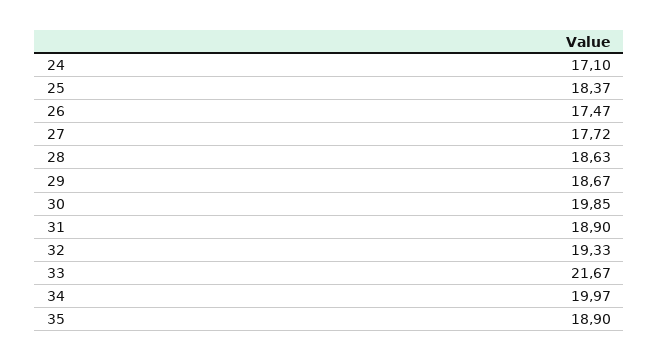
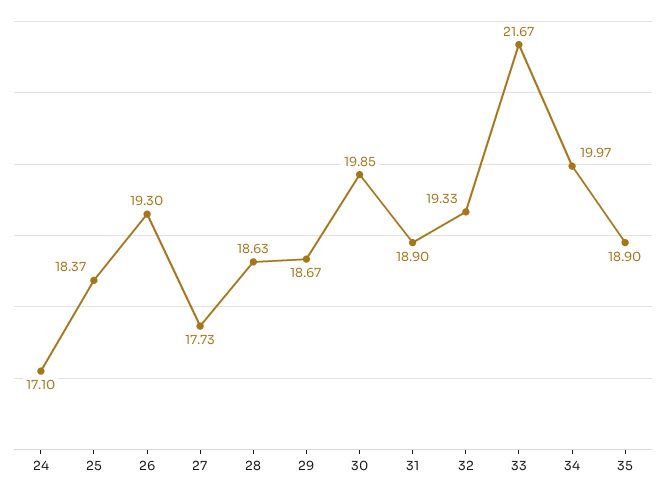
26: 17.47 -> 19.3
27: 17.72 -> 17.73

